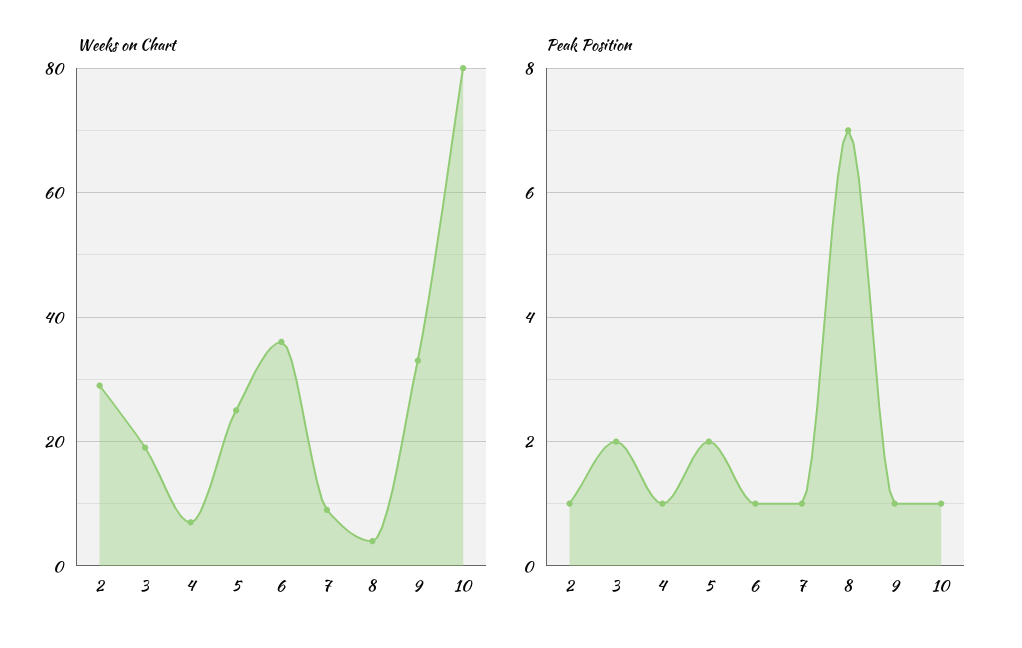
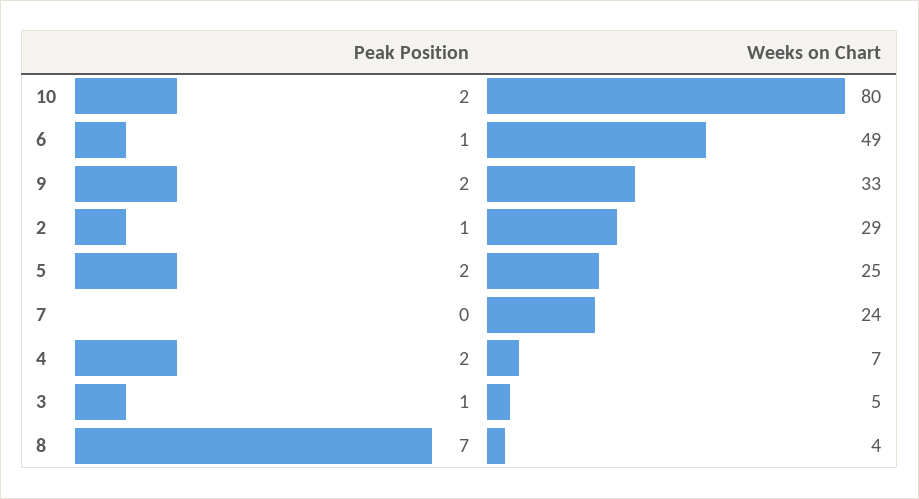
Weeks on Chart, 3: 20 -> 5
Weeks on Chart, 6: 35 -> 49
Weeks on Chart, 7: 10 -> 24
Peak Position, 3: 2 -> 1
Peak Position, 4: 1 -> 2
Peak Position, 7: 1 -> 0
Peak Position, 9: 1 -> 2
Peak Position, 10: 1 -> 2

